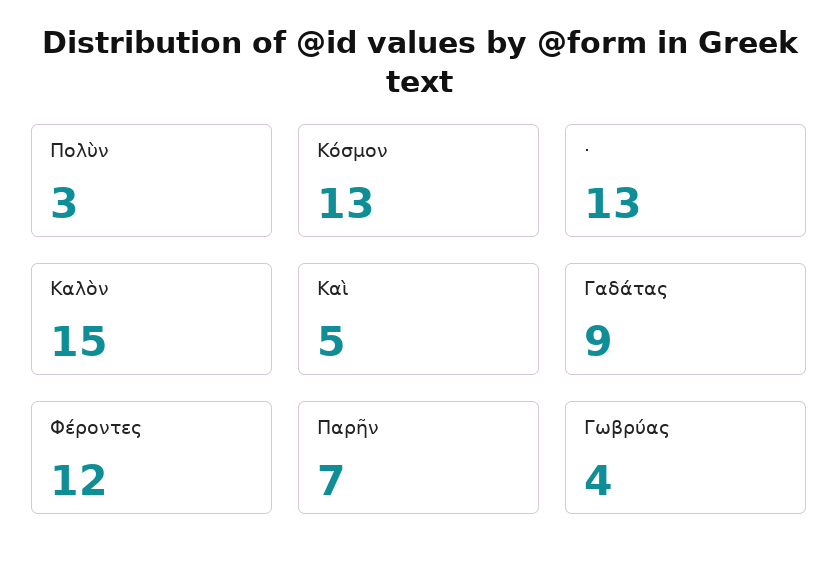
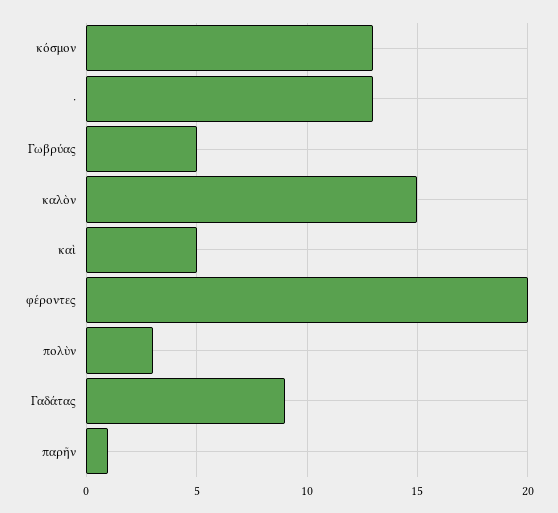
Φέροντες: 12 -> 20
Παρῆν: 7 -> 1
Γωβρύας: 4 -> 5

